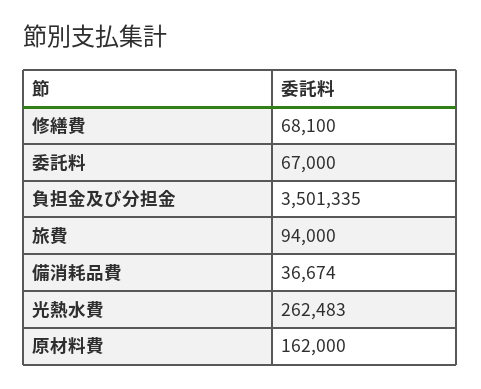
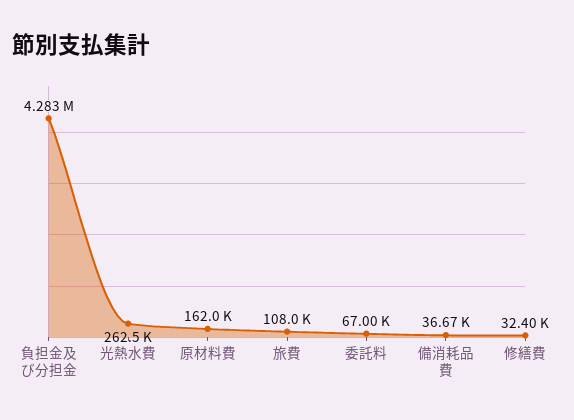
修繕費: 68100 -> 32400
負担金及び分担金: 3501335 -> 4283000
旅費: 94000 -> 108000

